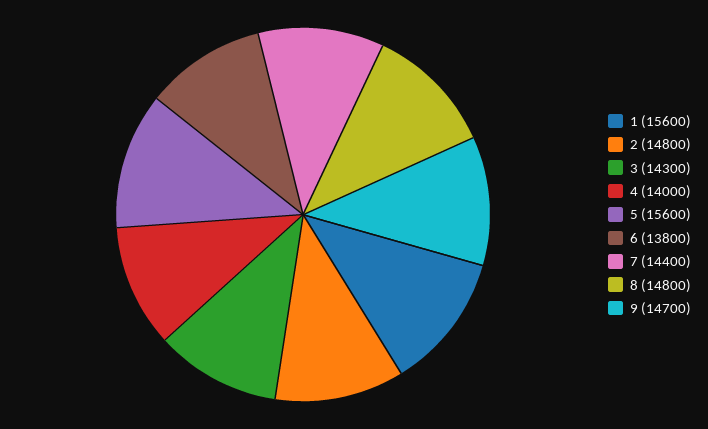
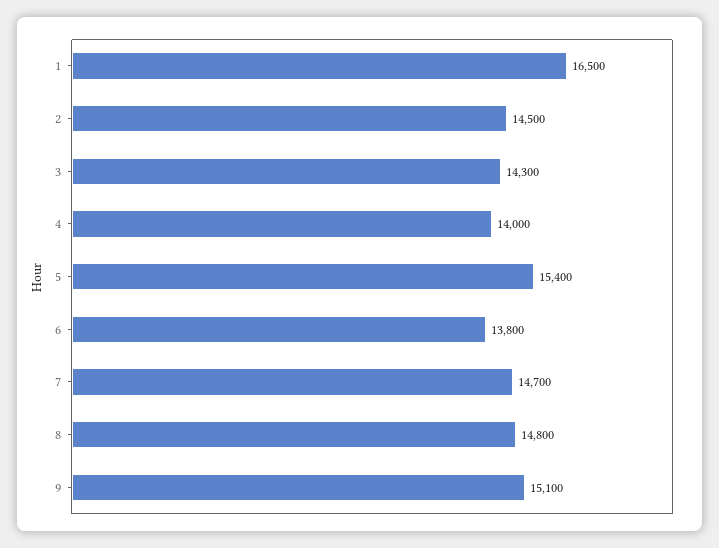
1: 15600 -> 16500
2: 14800 -> 14500
5: 15600 -> 15400
7: 14400 -> 14700
9: 14700 -> 15100

